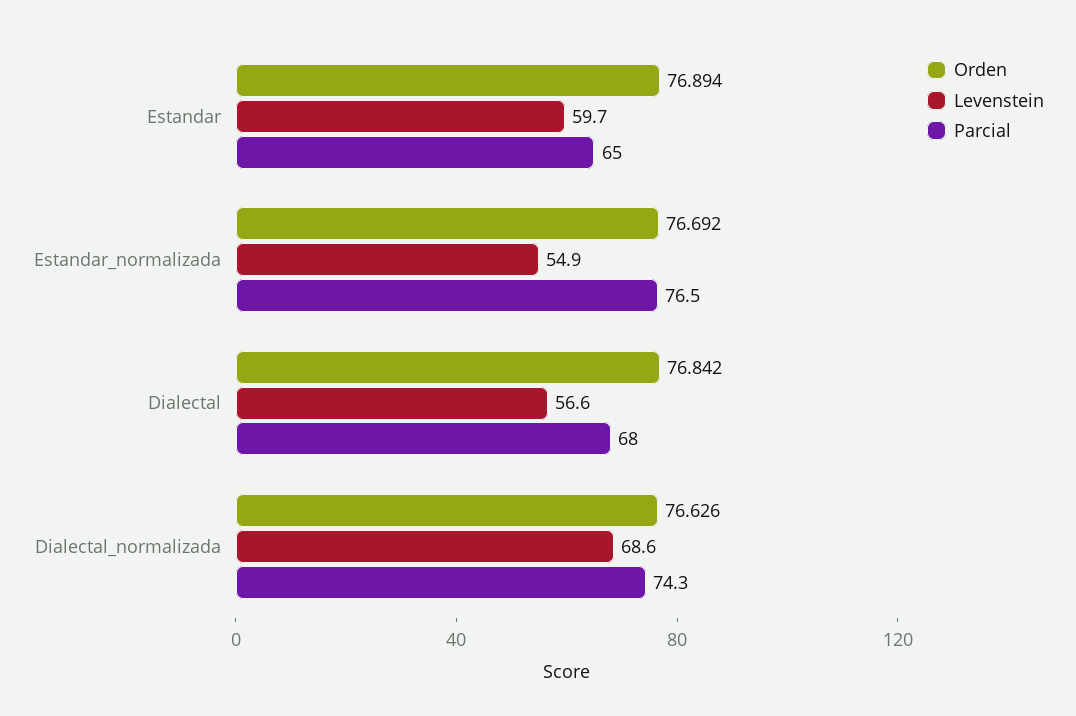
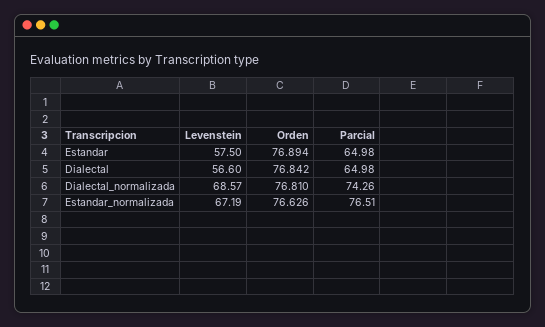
Levenstein, Estandar: 59.7 -> 57.5
Orden, Estandar_normalizada: 76.692 -> 76.626
Levenstein, Estandar_normalizada: 54.9 -> 67.19
Parcial, Dialectal: 68 -> 64.98
Orden, Dialectal_normalizada: 76.626 -> 76.81

